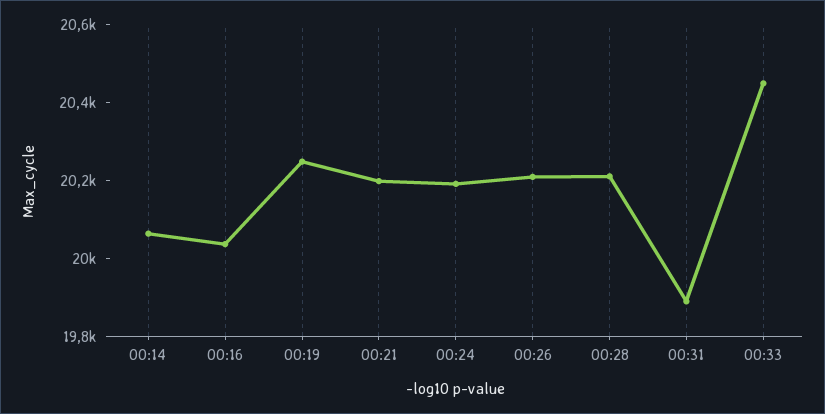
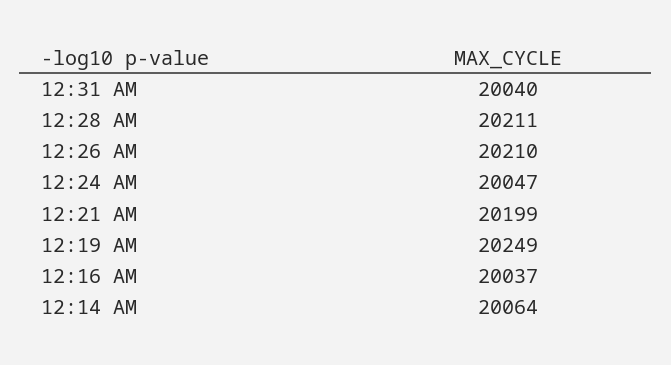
00:24: 20200 -> 20047
00:31: 19900 -> 20040
00:33: 20450 -> none

